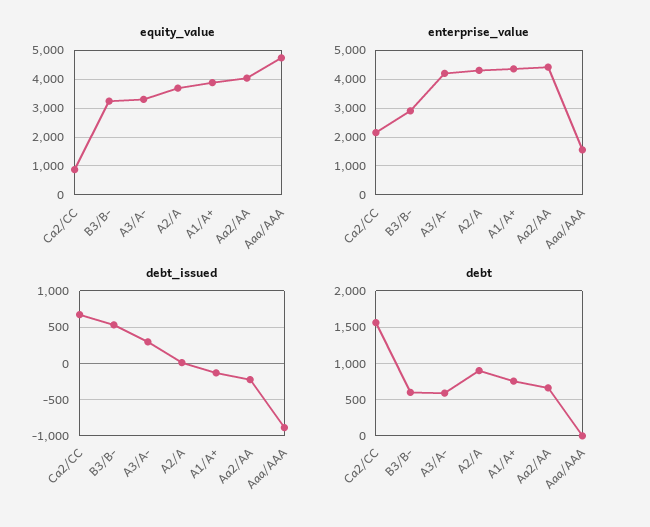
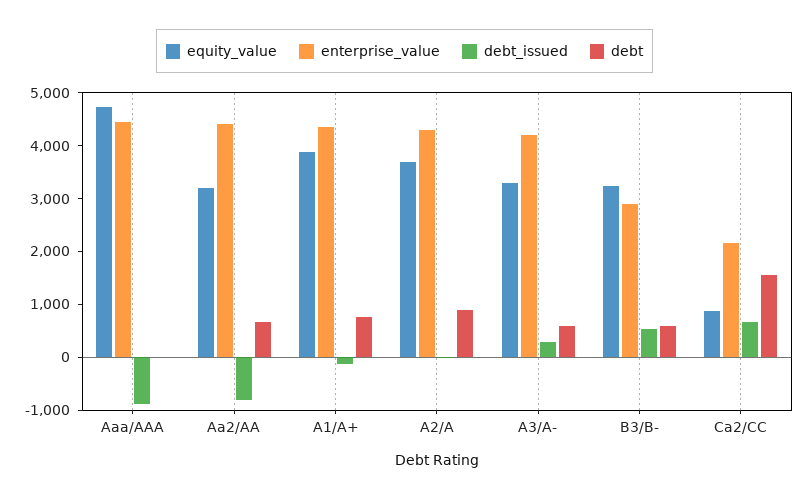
equity_value, Aa2/AA: 4000 -> 3200
enterprise_value, Aaa/AAA: 1500 -> 4400
debt_issued, Aa2/AA: -200 -> -800

